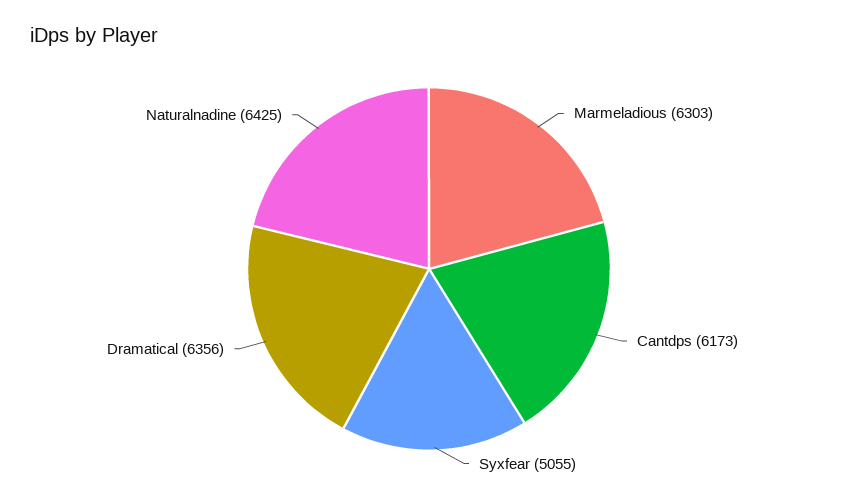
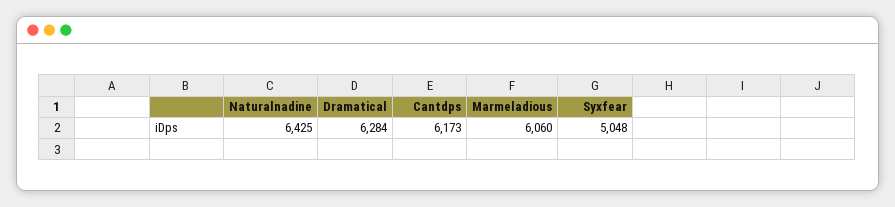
Marmeladious: 6303 -> 6060
Syxfear: 5055 -> 5048
Dramatical: 6356 -> 6284

